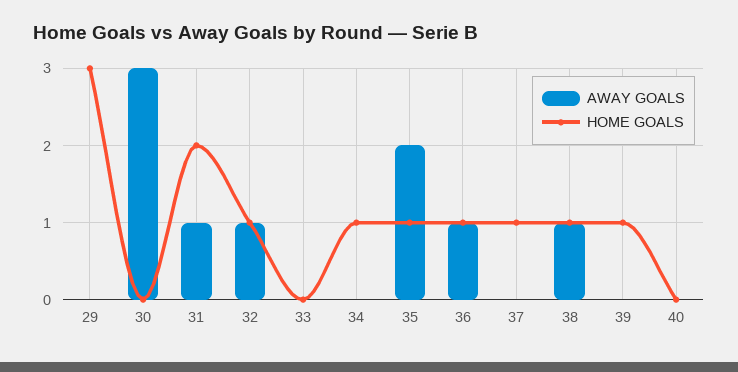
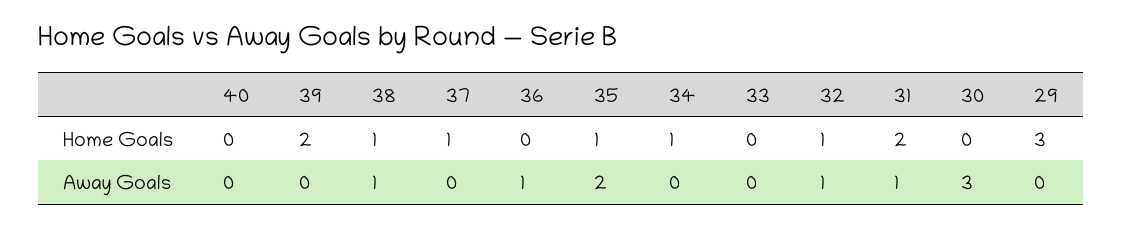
HOME GOALS, 36: 1 -> 0
HOME GOALS, 39: 1 -> 2

